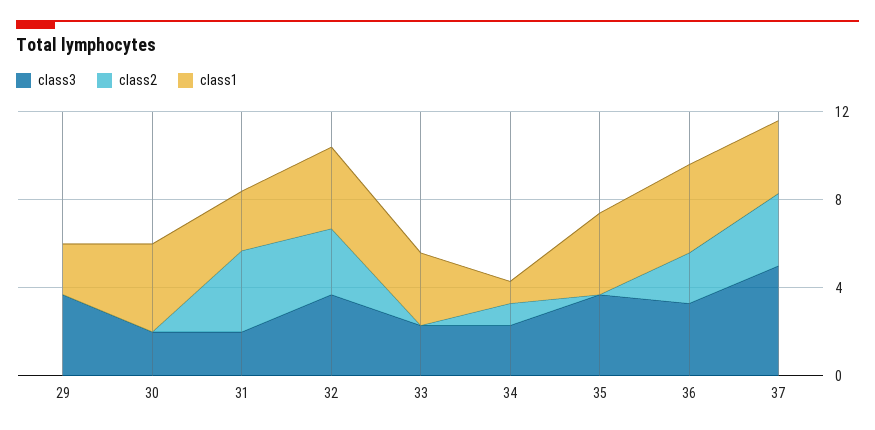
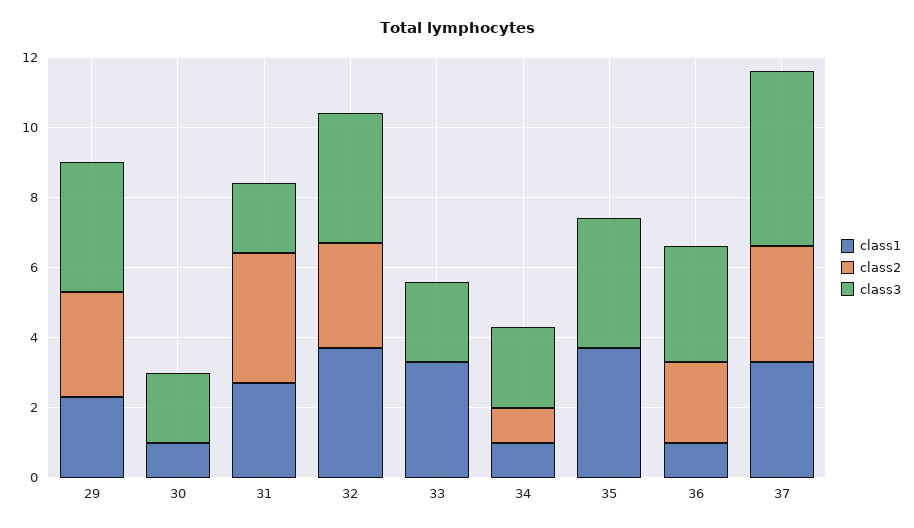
class2, 29: 0 -> 3
class1, 30: 4 -> 1
class1, 36: 4 -> 1

